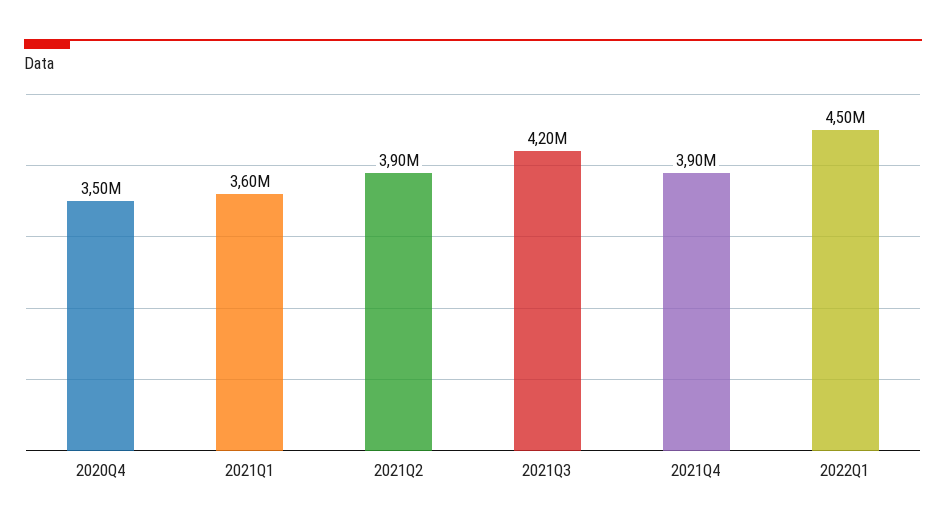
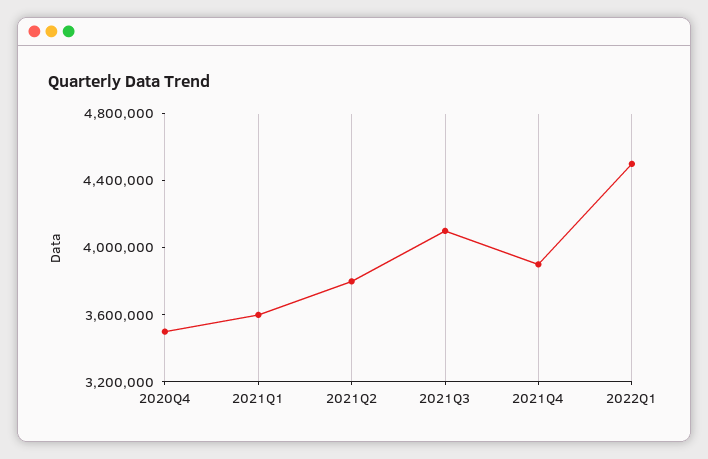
2021Q2: 3900000 -> 3800000
2021Q3: 4200000 -> 4100000

